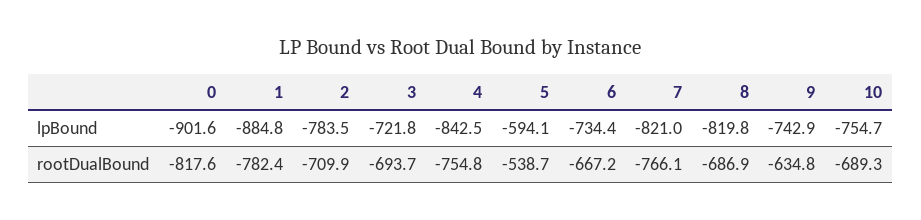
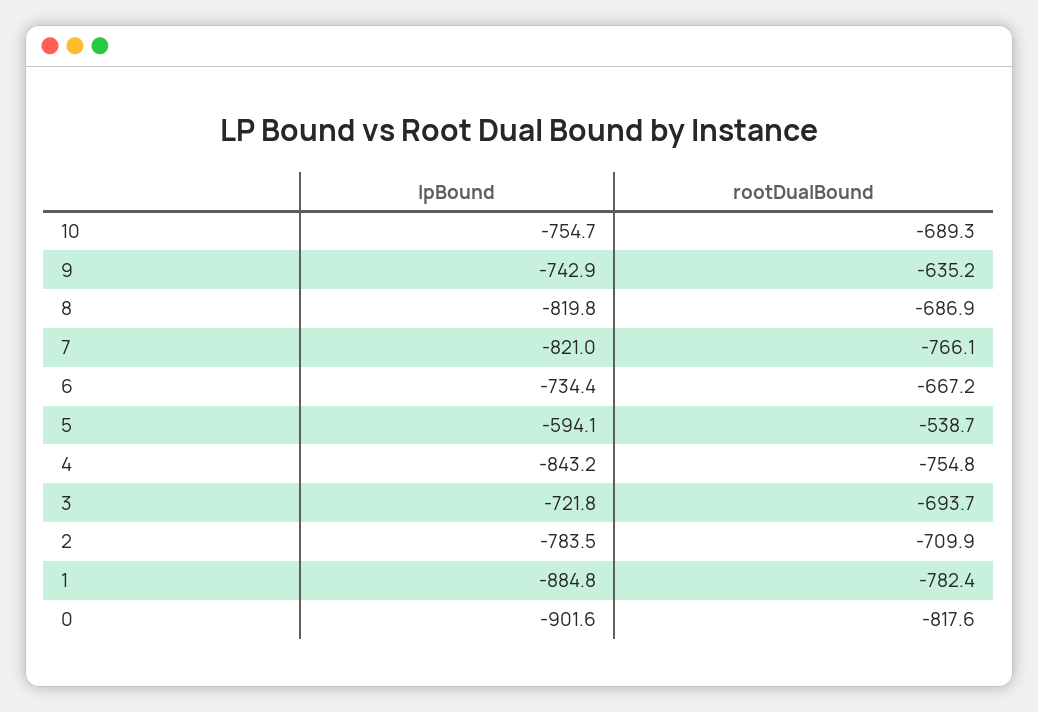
4, lpBound: -842.5 -> -843.2
9, rootDualBound: -634.8 -> -635.2

